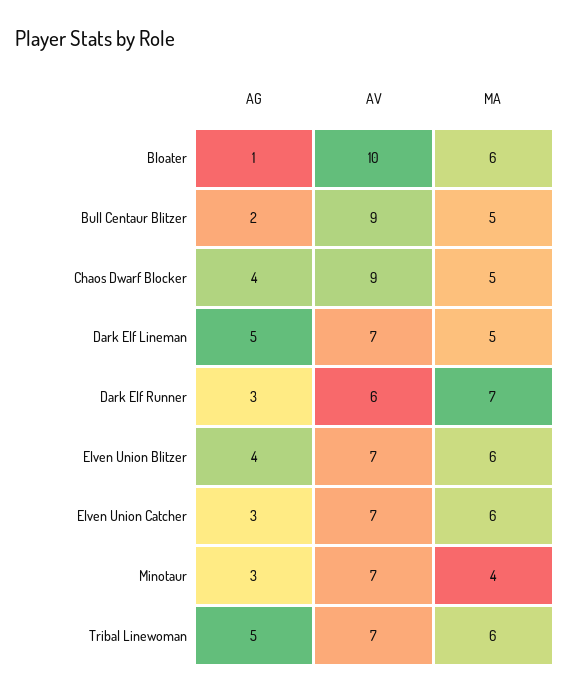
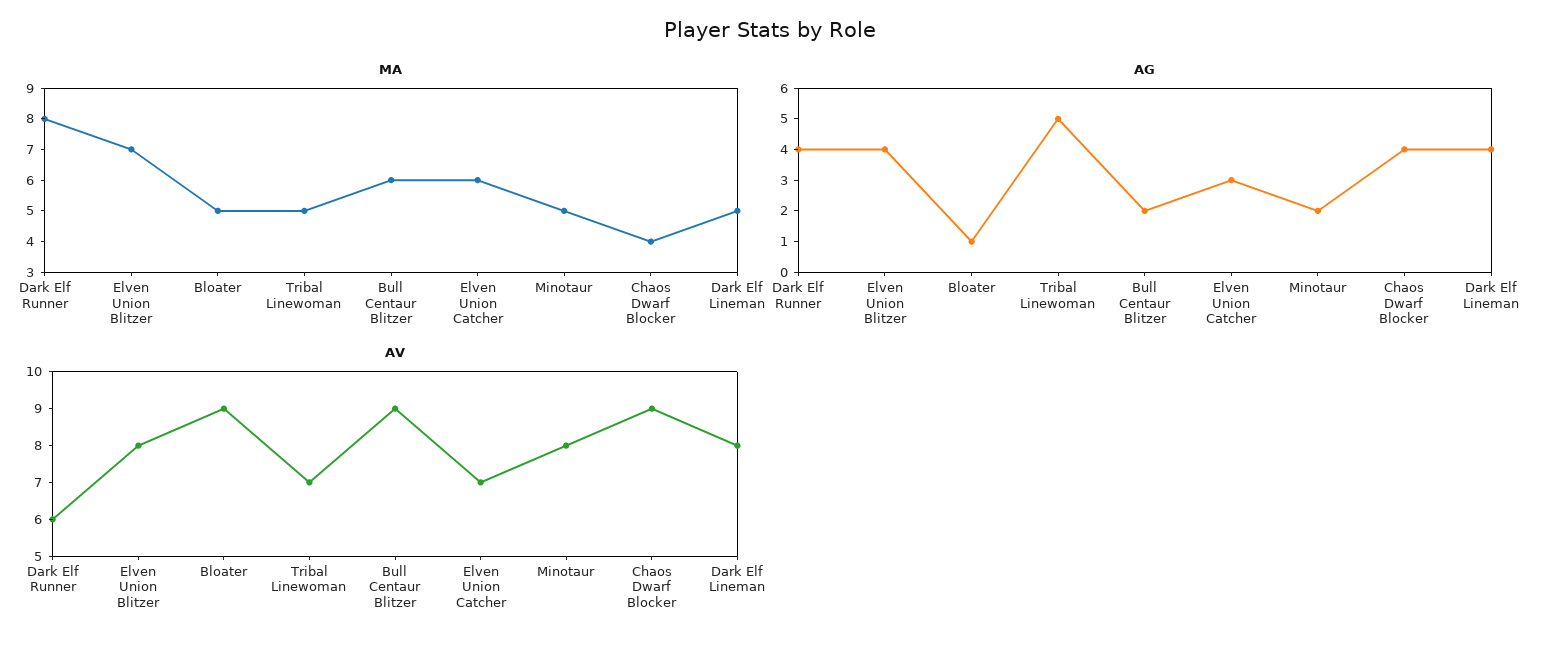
AV, Bloater: 10 -> 9
MA, Bloater: 6 -> 5
MA, Bull Centaur Blitzer: 5 -> 6
MA, Chaos Dwarf Blocker: 5 -> 4
AG, Dark Elf Lineman: 5 -> 4
AV, Dark Elf Lineman: 7 -> 8
AG, Dark Elf Runner: 3 -> 4
MA, Dark Elf Runner: 7 -> 8
AV, Elven Union Blitzer: 7 -> 8
MA, Elven Union Blitzer: 6 -> 7
AG, Minotaur: 3 -> 2
AV, Minotaur: 7 -> 8
MA, Minotaur: 4 -> 5
MA, Tribal Linewoman: 6 -> 5

